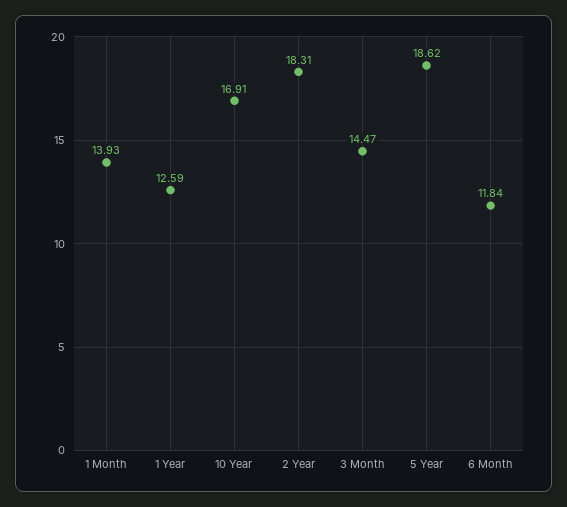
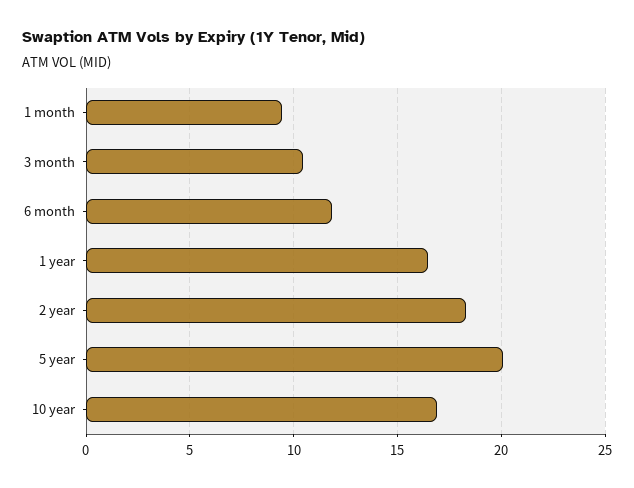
1 Month: 13.93 -> 9.5
1 Year: 12.59 -> 16.5
3 Month: 14.47 -> 10.5
5 Year: 18.62 -> 20

